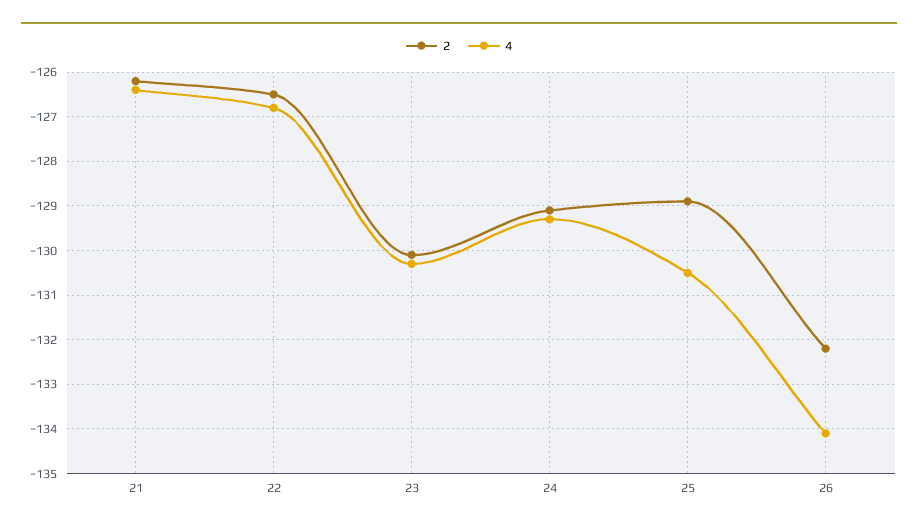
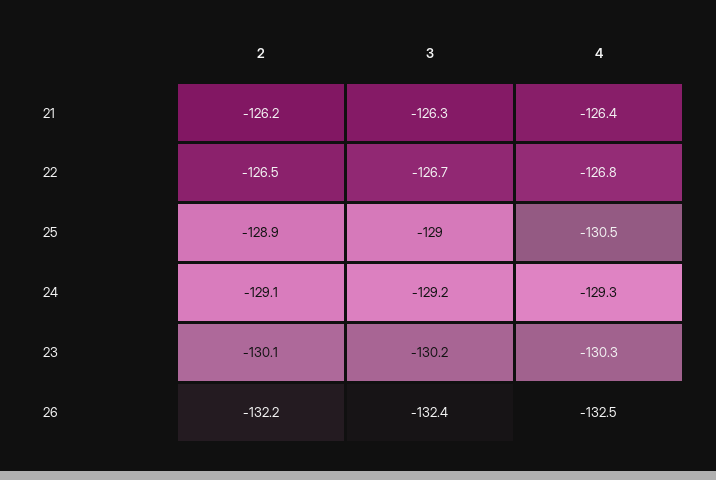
4, 26: -134 -> -132.5
3, 21: none -> -126.3
3, 22: none -> -126.7
3, 25: none -> -129
3, 24: none -> -129.2
3, 23: none -> -130.2
3, 26: none -> -132.4

